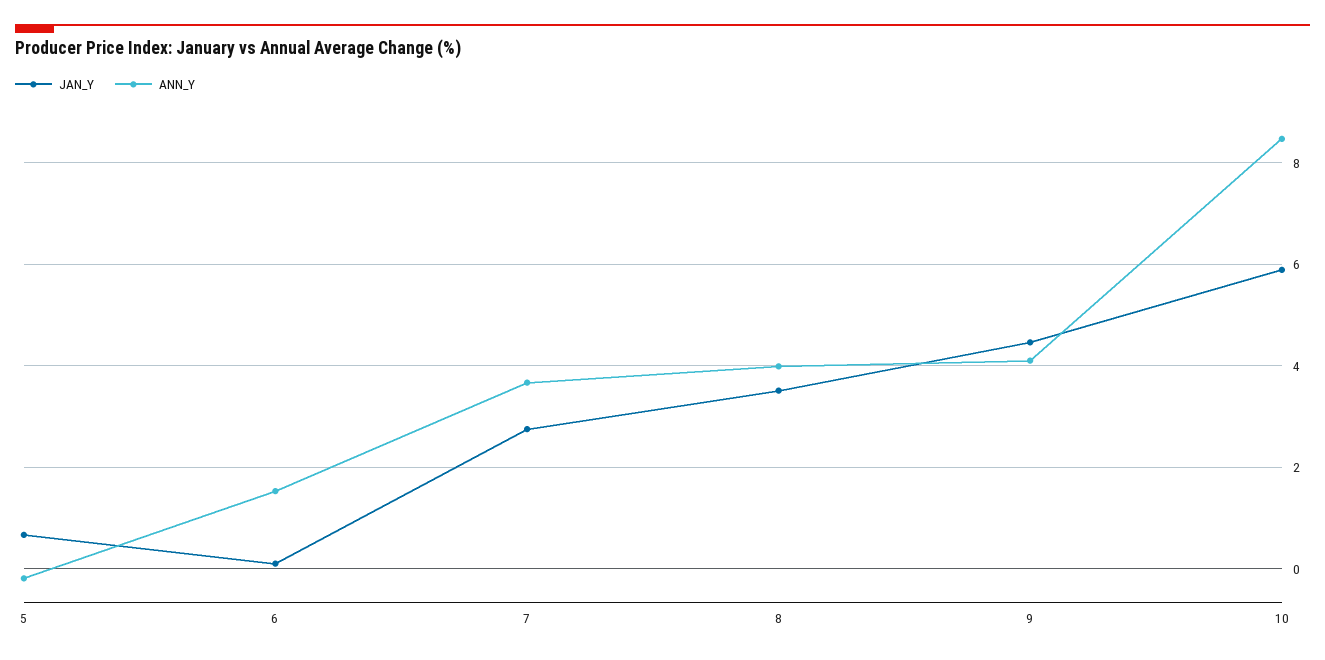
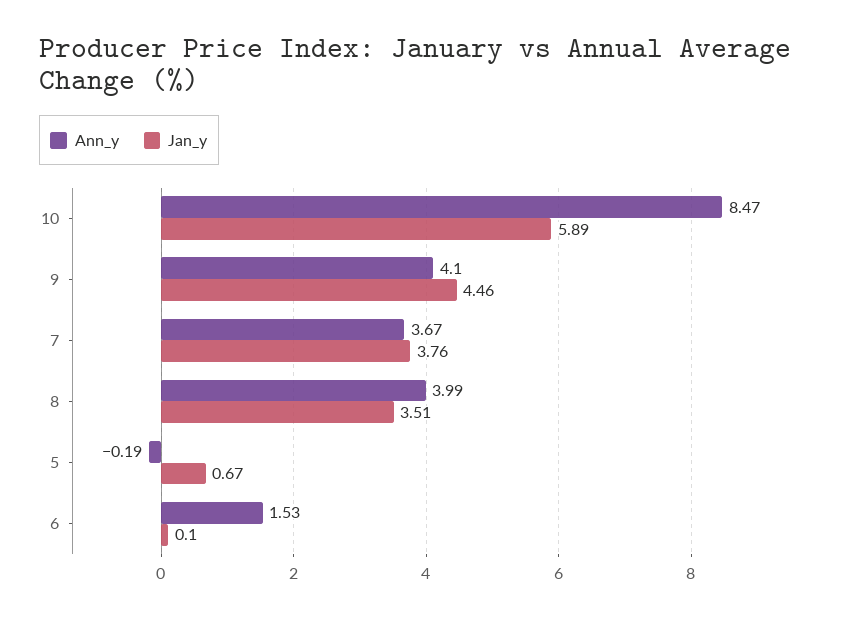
JAN_Y, 7: 2.8 -> 3.76

